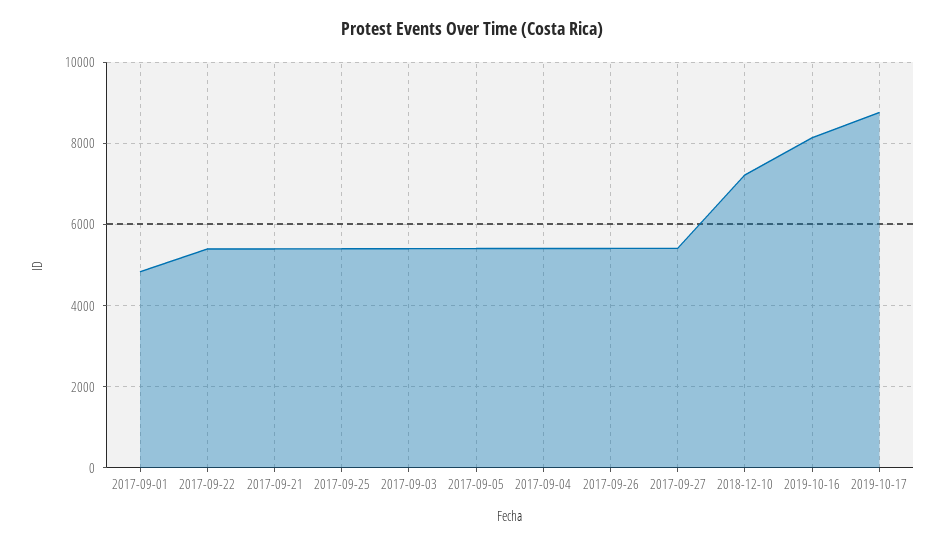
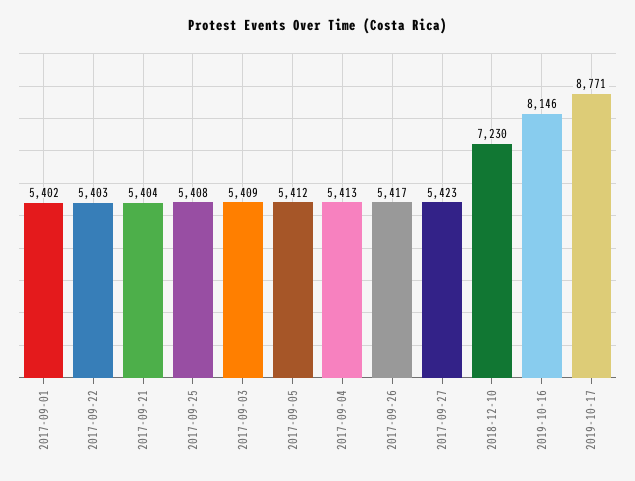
2017-09-01: 4800 -> 5402

